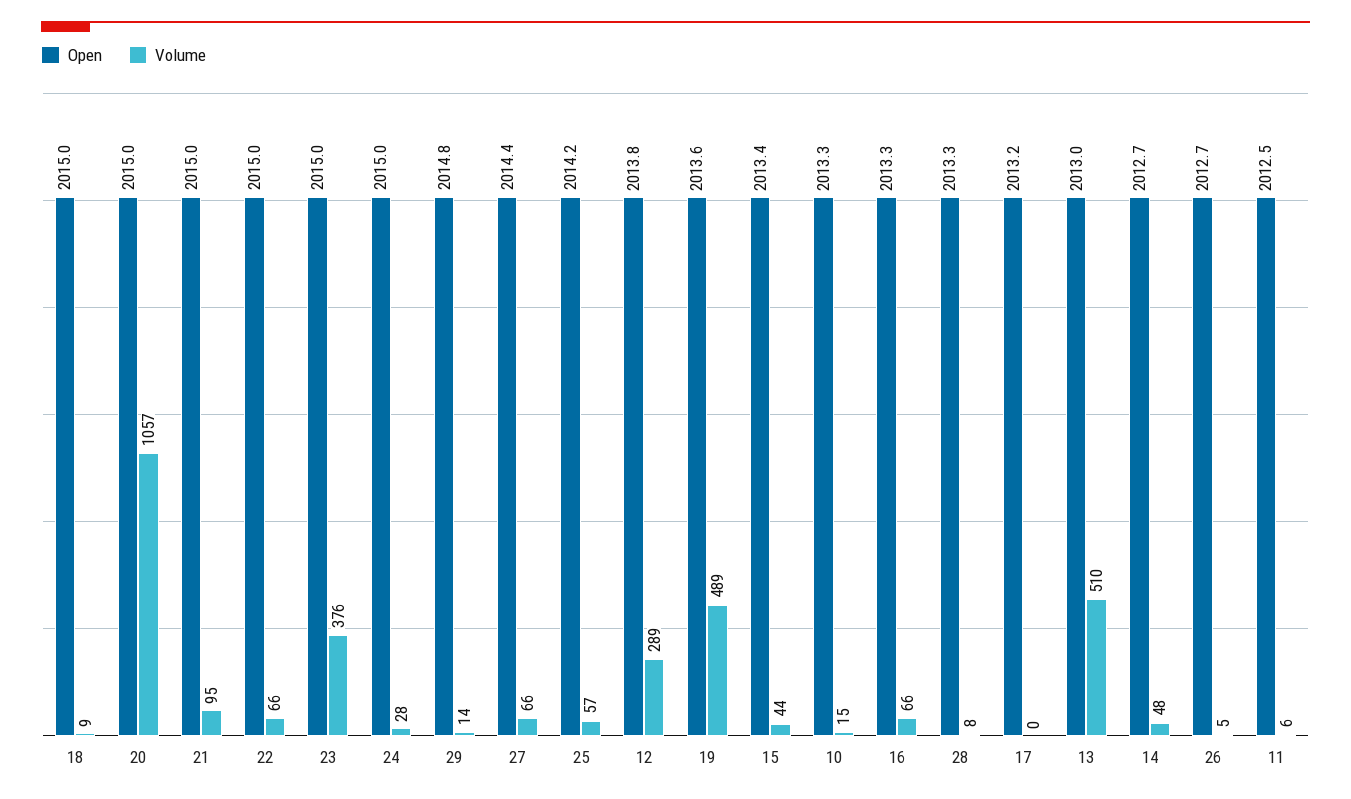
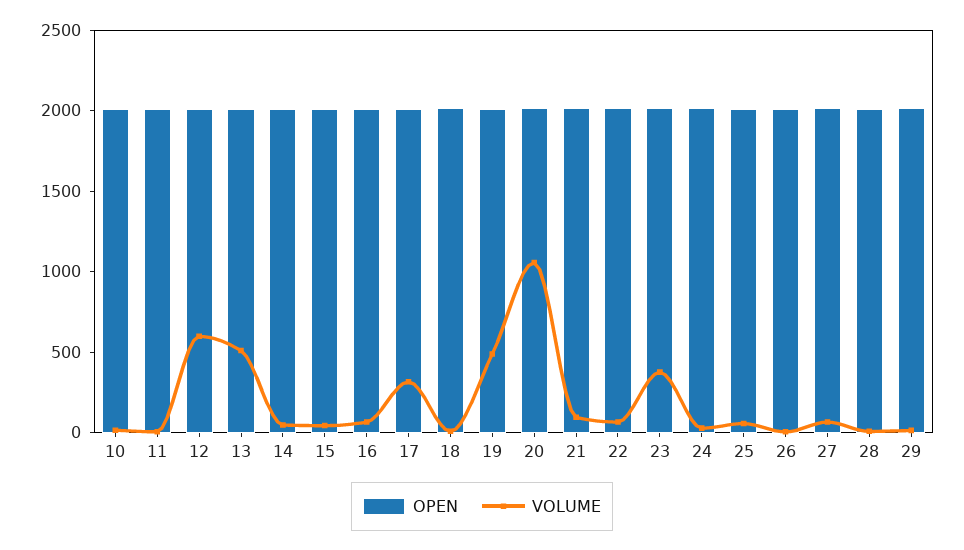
Volume, 12: 289 -> 600
Volume, 17: 0 -> 300

